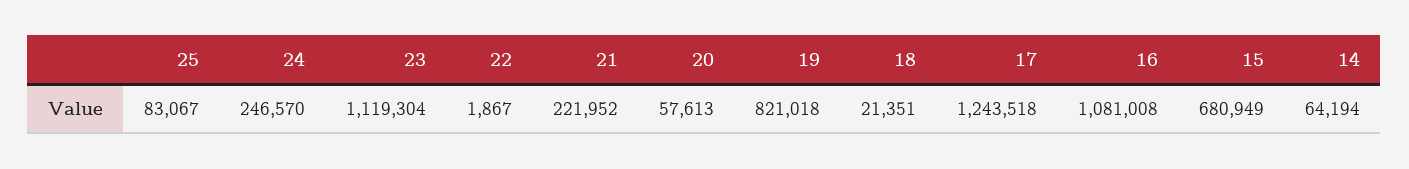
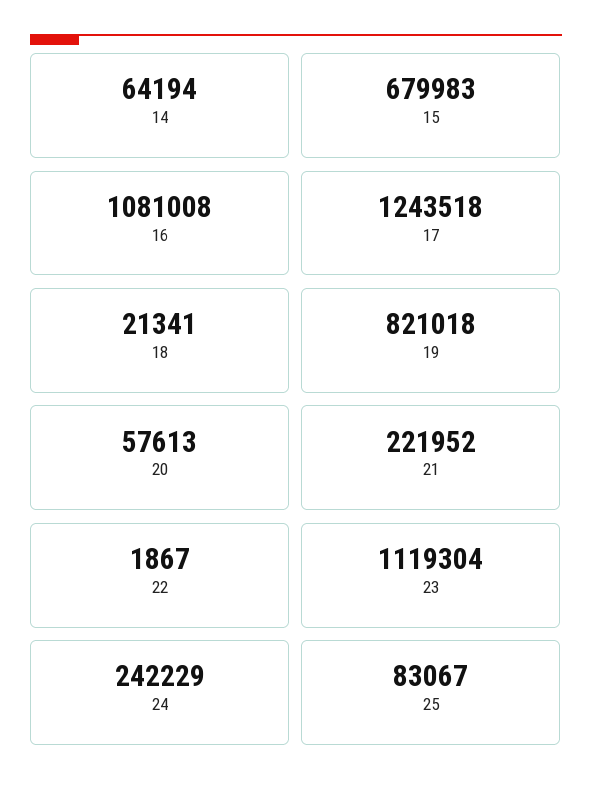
24: 246570 -> 242229
18: 21351 -> 21341
15: 680949 -> 679983

